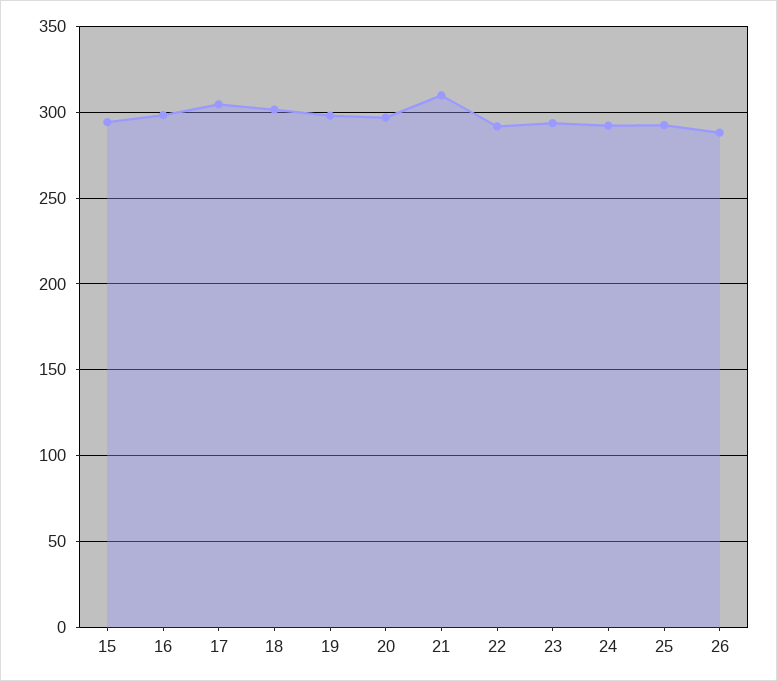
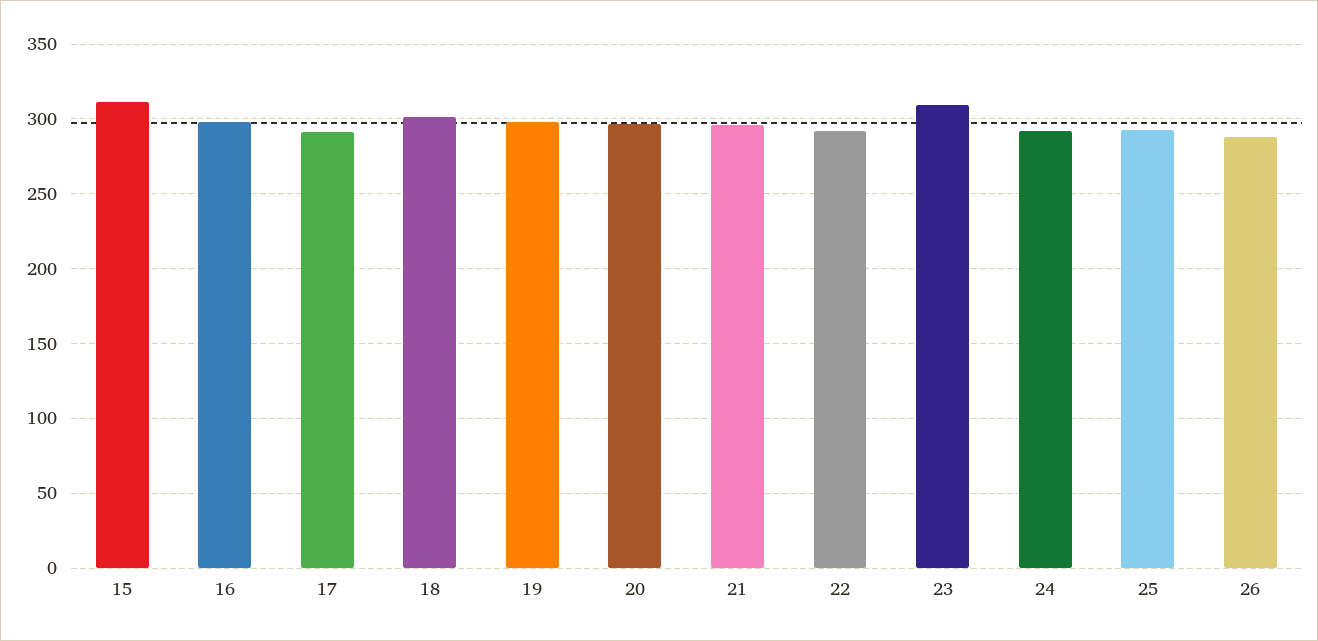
15: 295 -> 310
17: 305 -> 290
21: 310 -> 295
23: 295 -> 310

